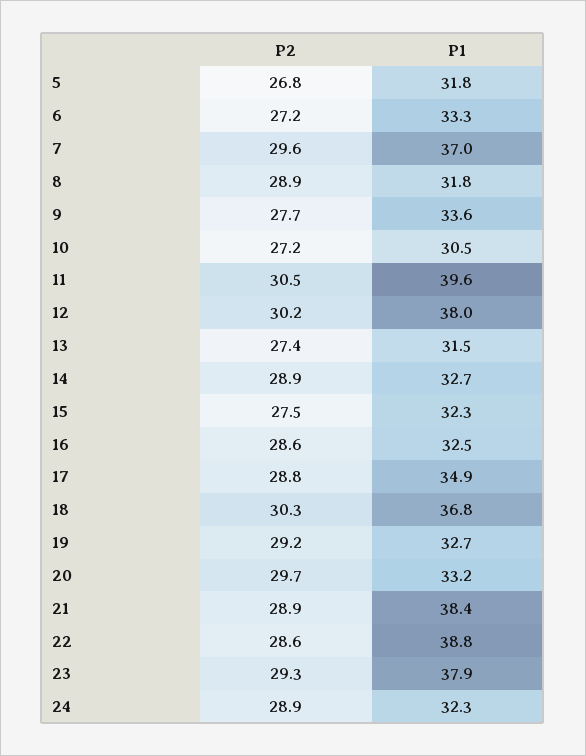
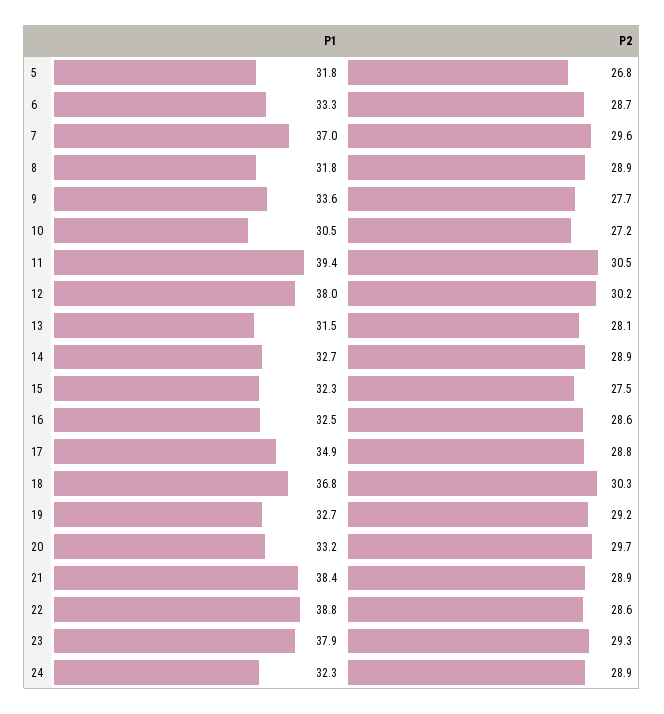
P2, 6: 27.2 -> 28.7
P1, 11: 39.6 -> 39.4
P2, 13: 27.4 -> 28.1

